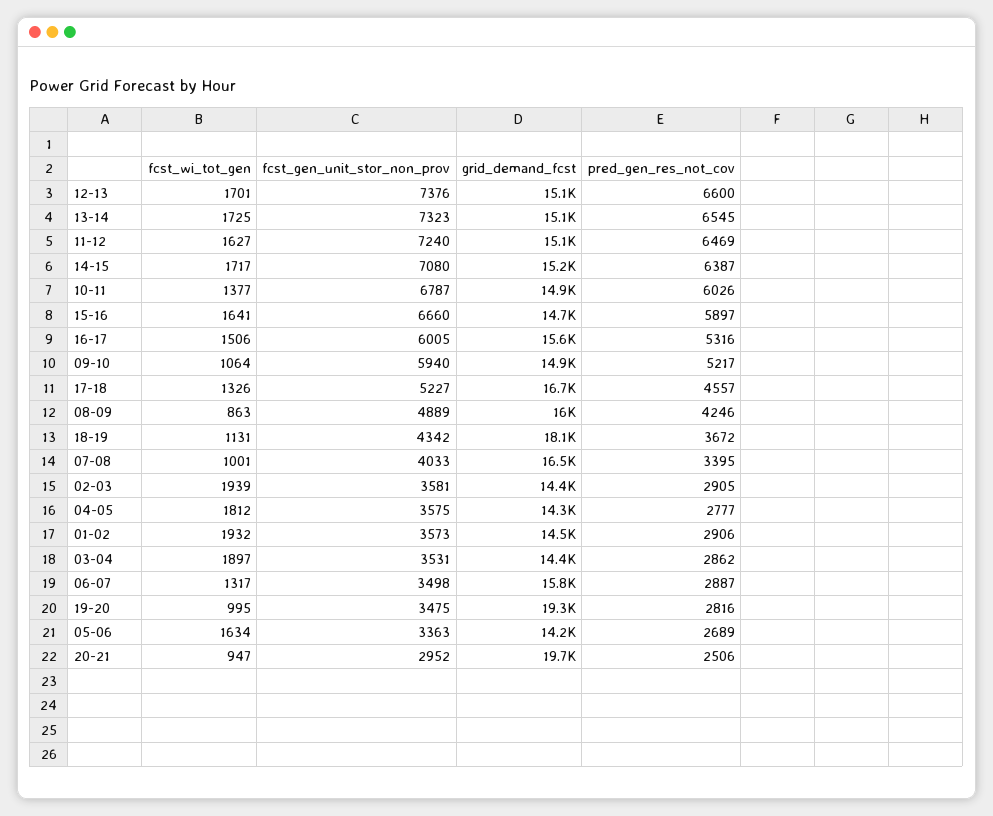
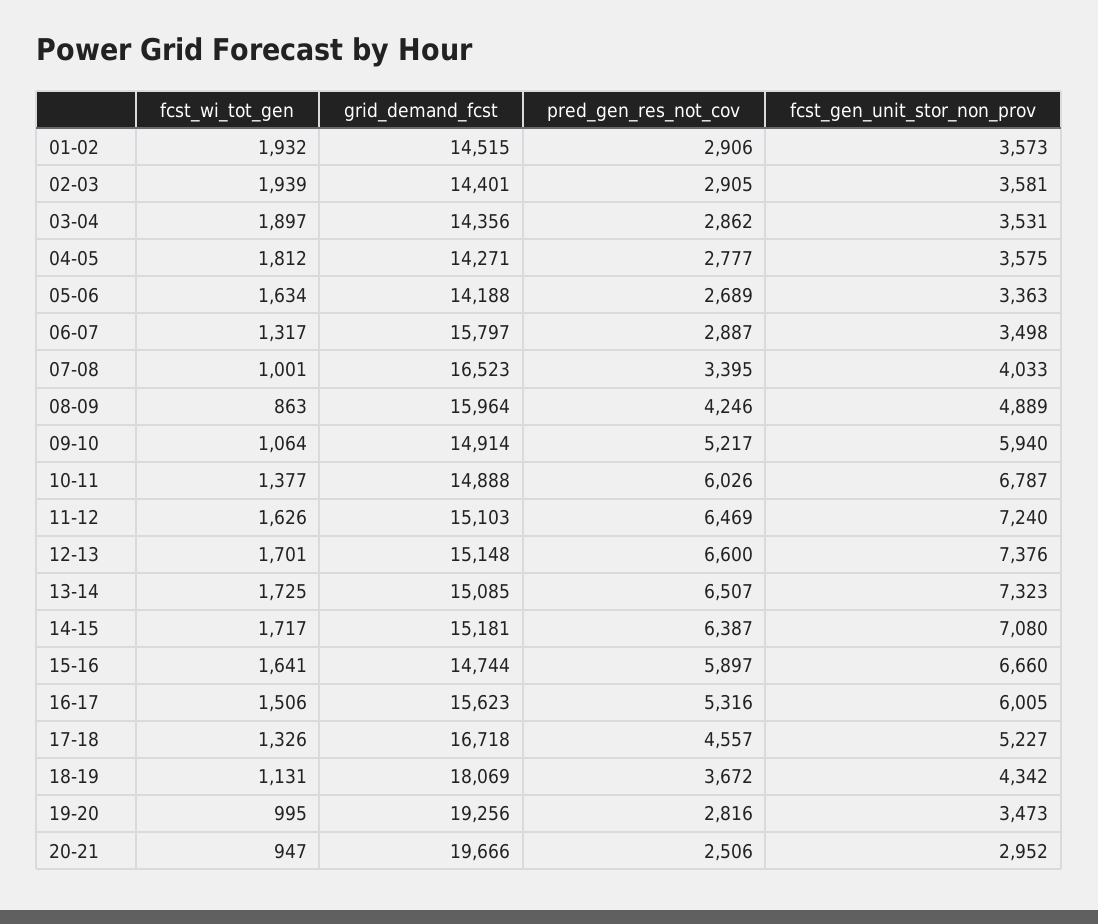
pred_gen_res_not_cov, 13-14: 6545 -> 6507
fcst_wi_tot_gen, 11-12: 1627 -> 1626
fcst_gen_unit_stor_non_prov, 19-20: 3475 -> 3473

